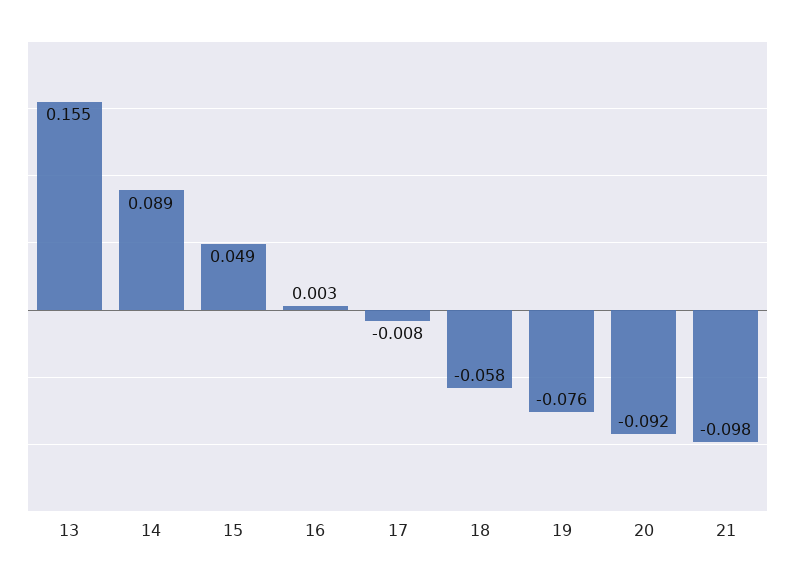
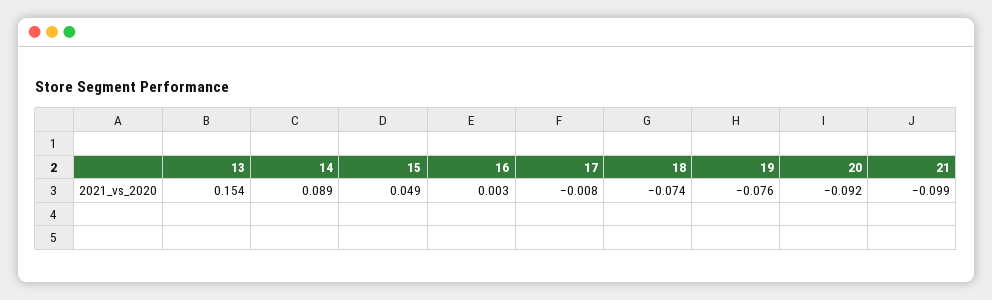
13: 0.155 -> 0.154
18: -0.058 -> -0.074
21: -0.098 -> -0.099

